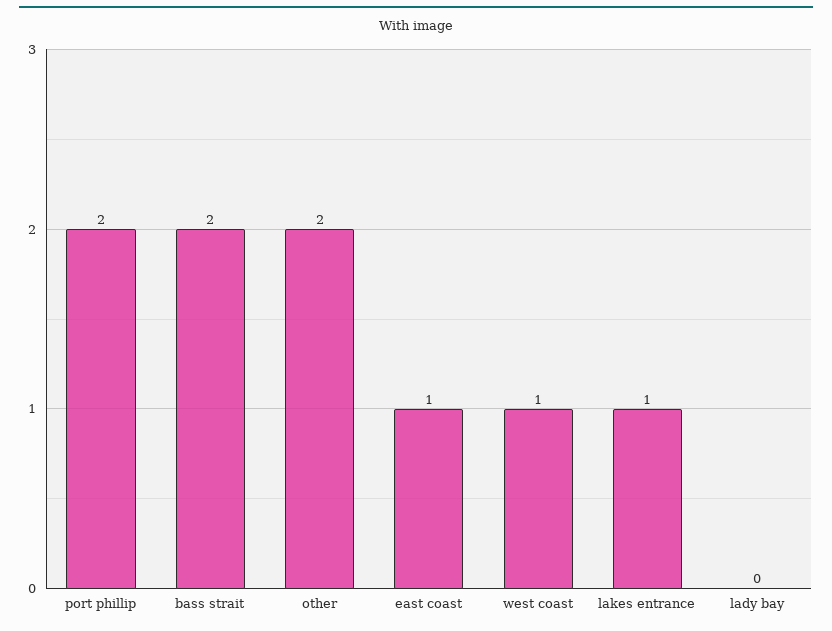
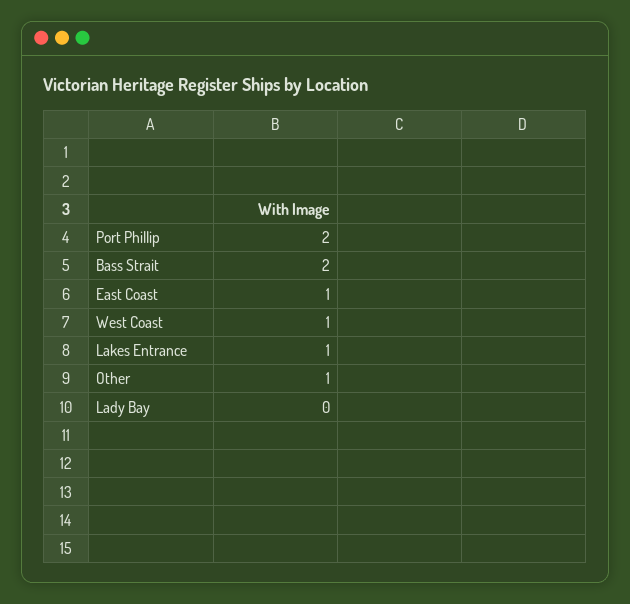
other: 2 -> 1

